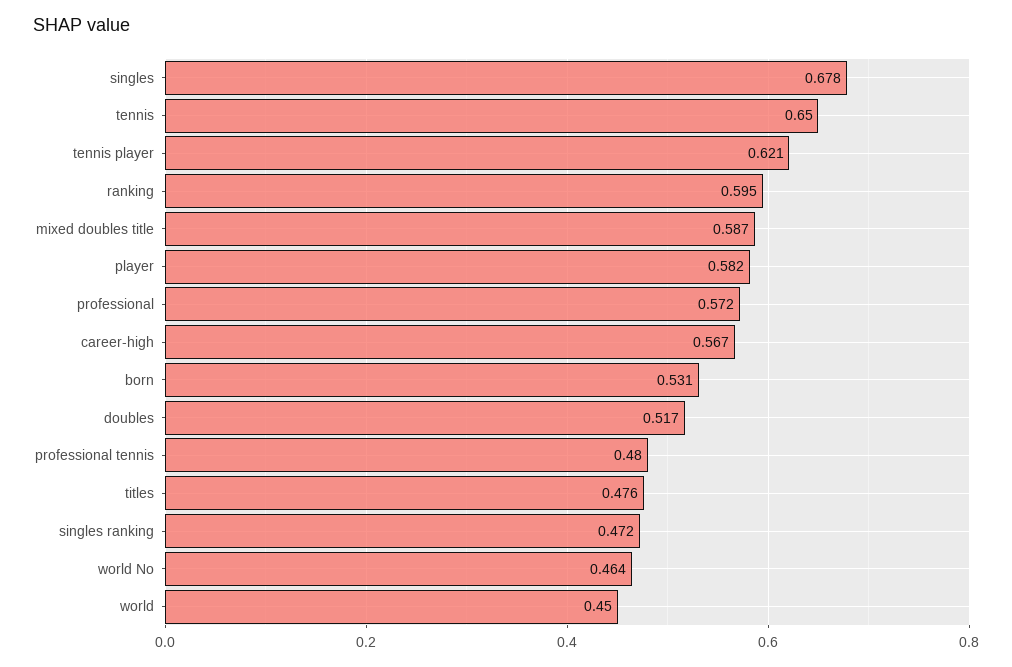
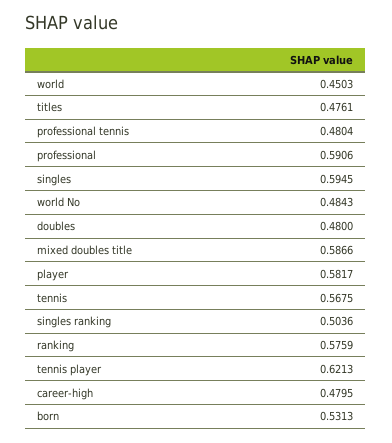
singles: 0.678 -> 0.5945
tennis: 0.65 -> 0.5675
ranking: 0.595 -> 0.5759
professional: 0.572 -> 0.5906
career-high: 0.567 -> 0.4795
doubles: 0.517 -> 0.48
singles ranking: 0.472 -> 0.5036
world No: 0.464 -> 0.4843

